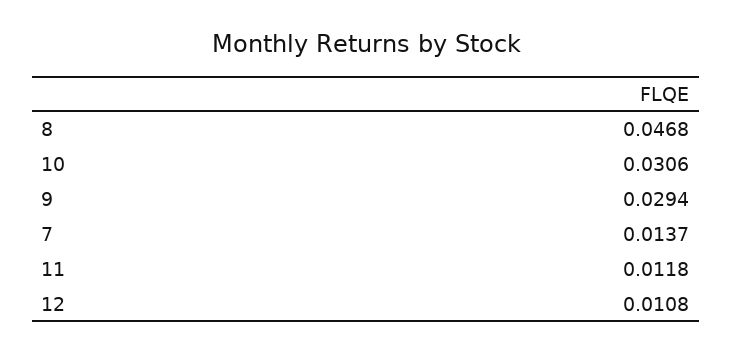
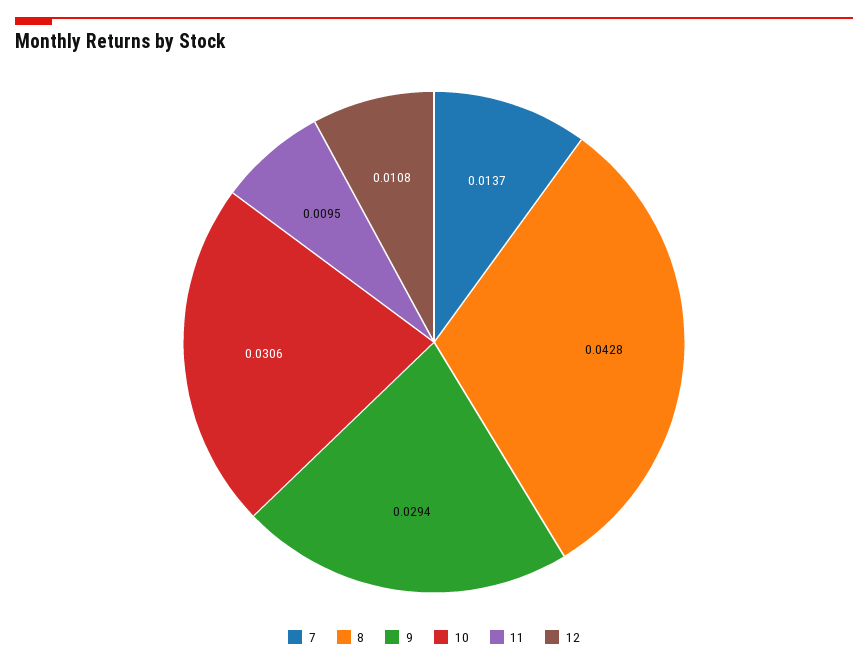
8: 0.0468 -> 0.0428
11: 0.0118 -> 0.0095

